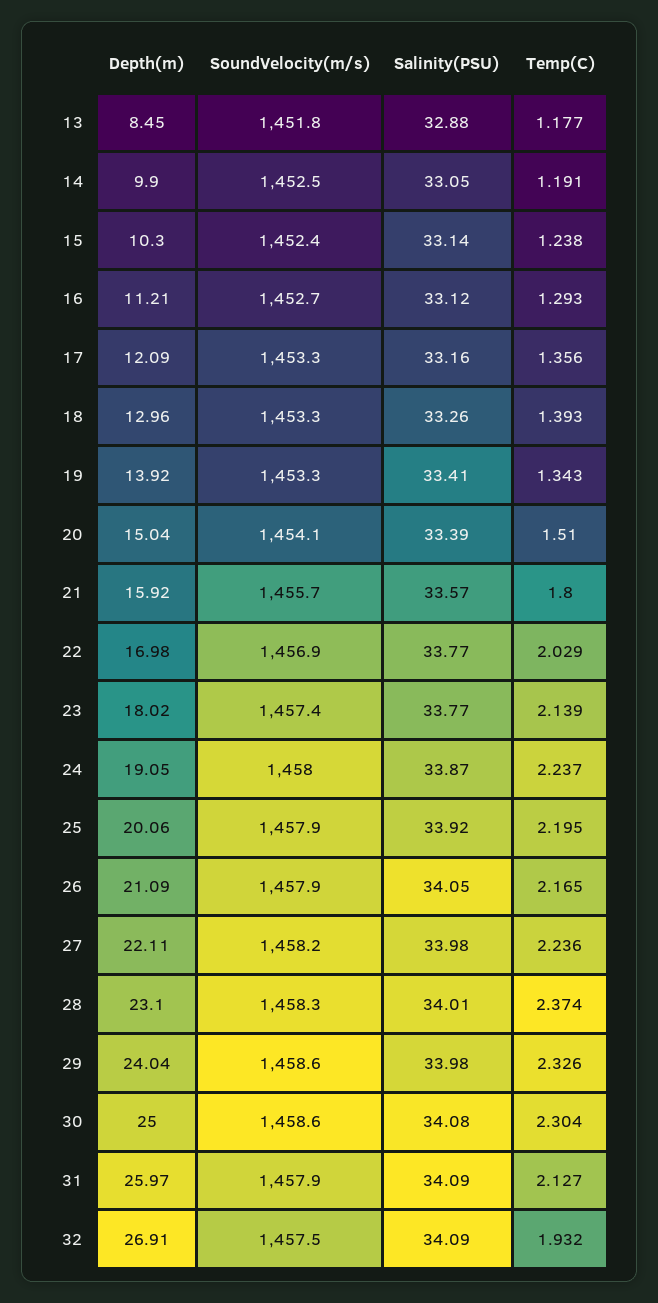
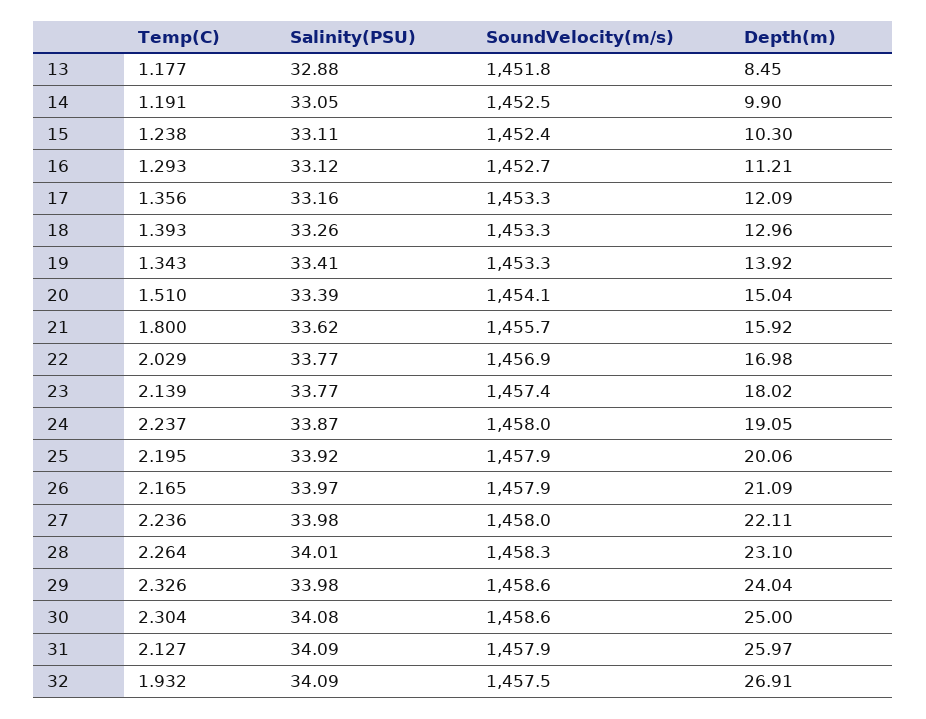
Salinity(PSU), 15: 33.14 -> 33.11
Salinity(PSU), 21: 33.57 -> 33.62
Salinity(PSU), 26: 34.05 -> 33.97
SoundVelocity(m/s), 27: 1458.2 -> 1458
Temp(C), 28: 2.374 -> 2.264

